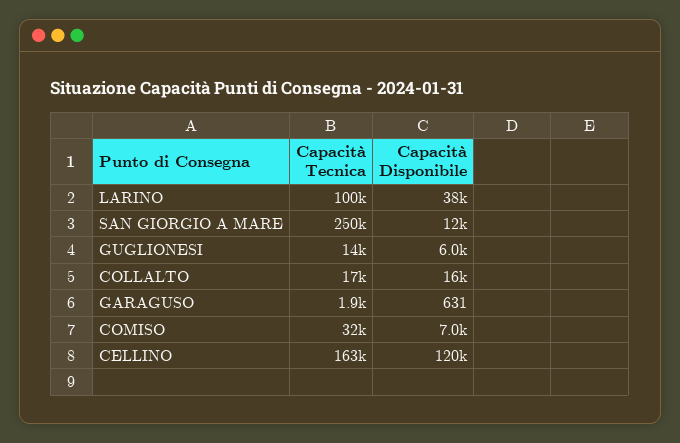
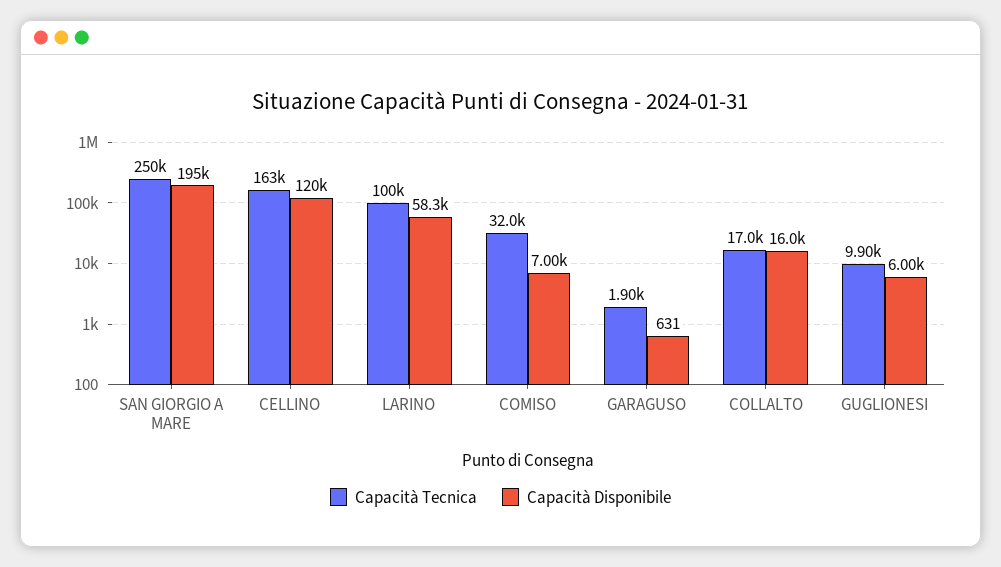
Capacità Disponibile, LARINO: 38000 -> 58300
Capacità Disponibile, SAN GIORGIO A MARE: 12000 -> 195000
Capacità Tecnica, GUGLIONESI: 14000 -> 9900

